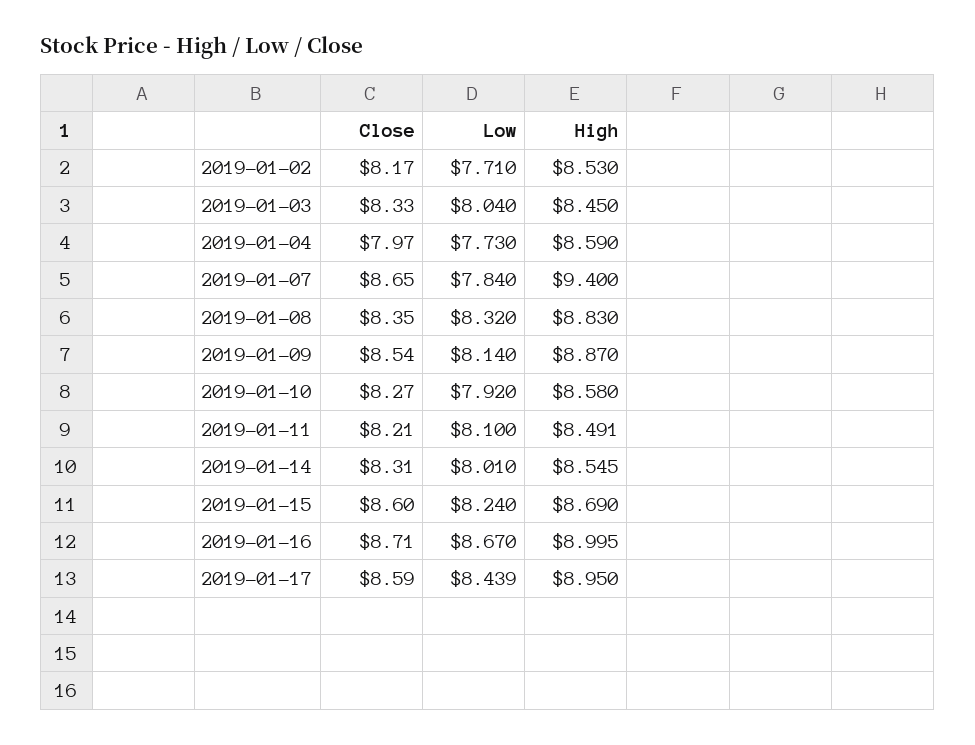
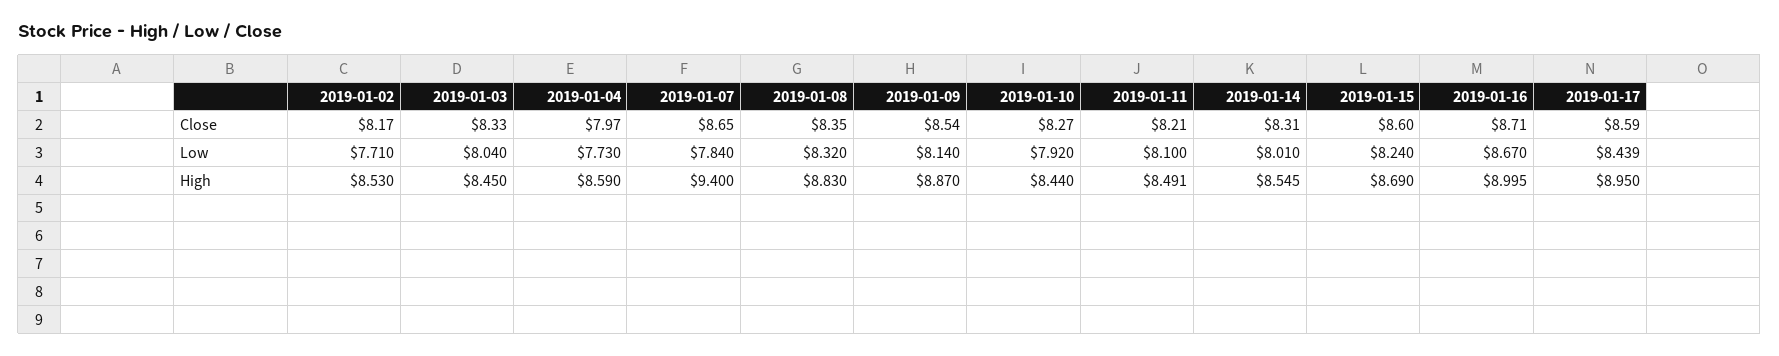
High, 2019-01-10: 8.58 -> 8.44

